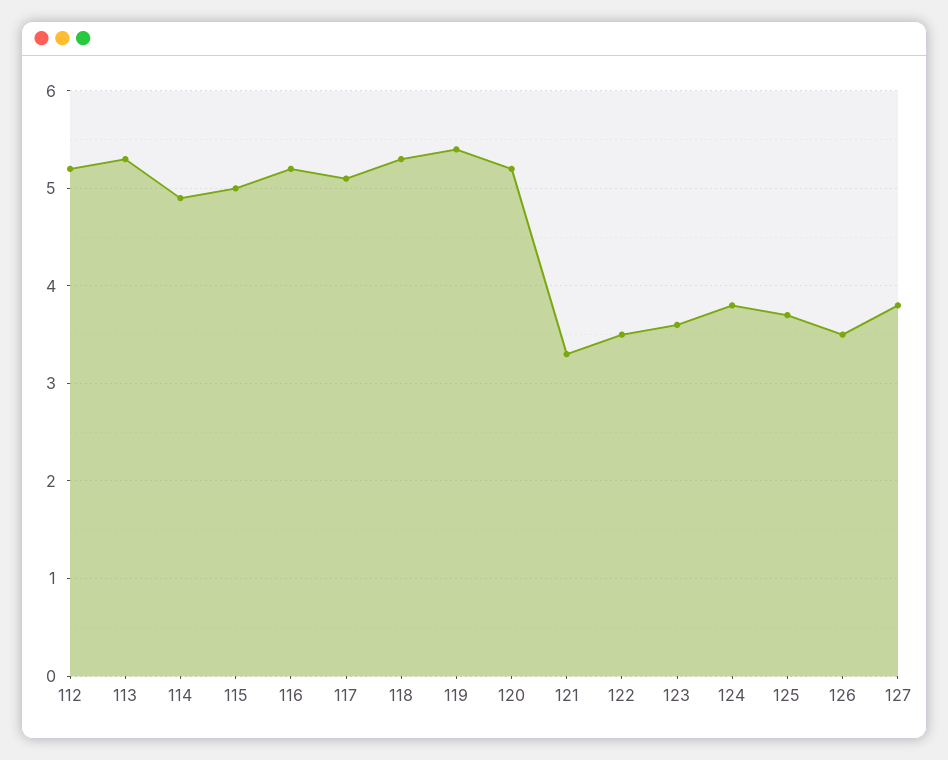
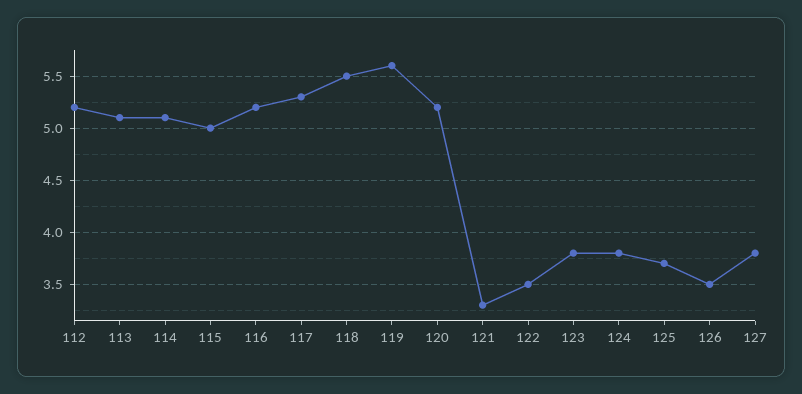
113: 5.3 -> 5.1
114: 4.9 -> 5.1
117: 5.1 -> 5.3
118: 5.3 -> 5.5
119: 5.4 -> 5.6
123: 3.6 -> 3.8

